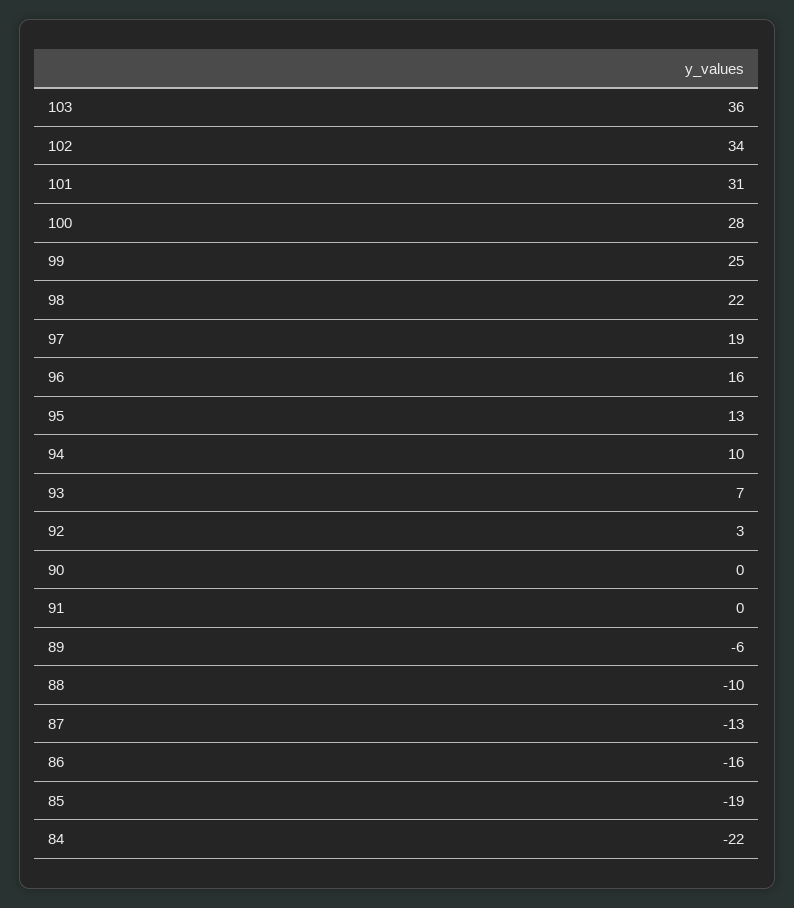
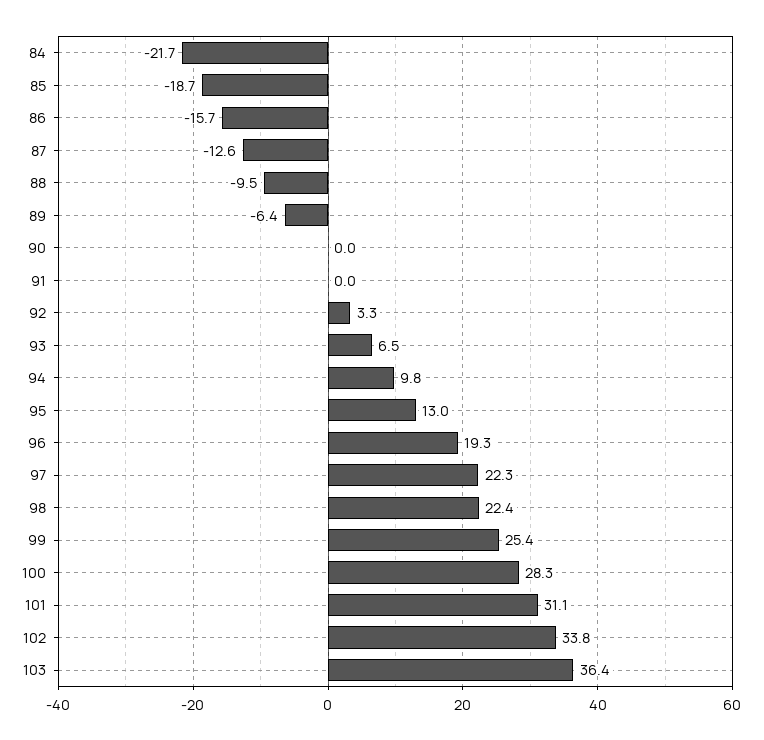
97: 19 -> 22.3
96: 16 -> 19.3

